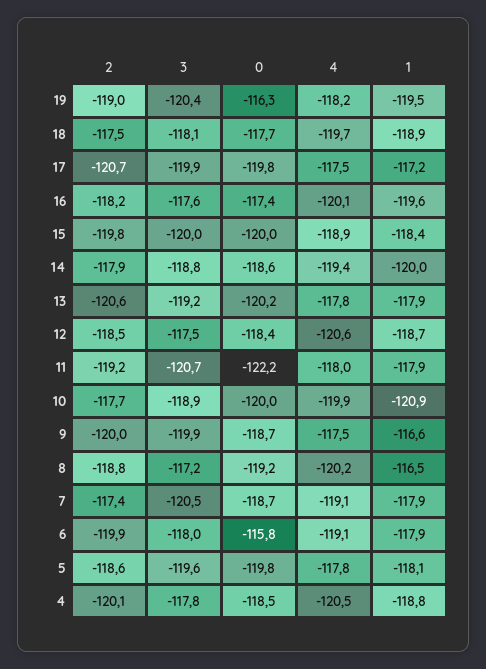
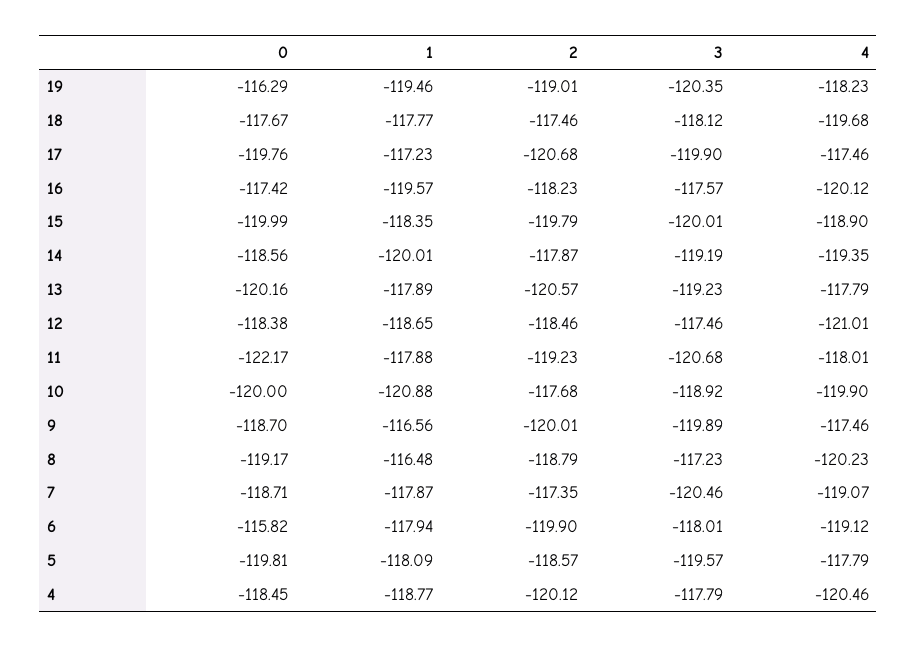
1, 18: -118.9 -> -117.77
3, 14: -118.8 -> -119.19
4, 12: -120.6 -> -121.01

